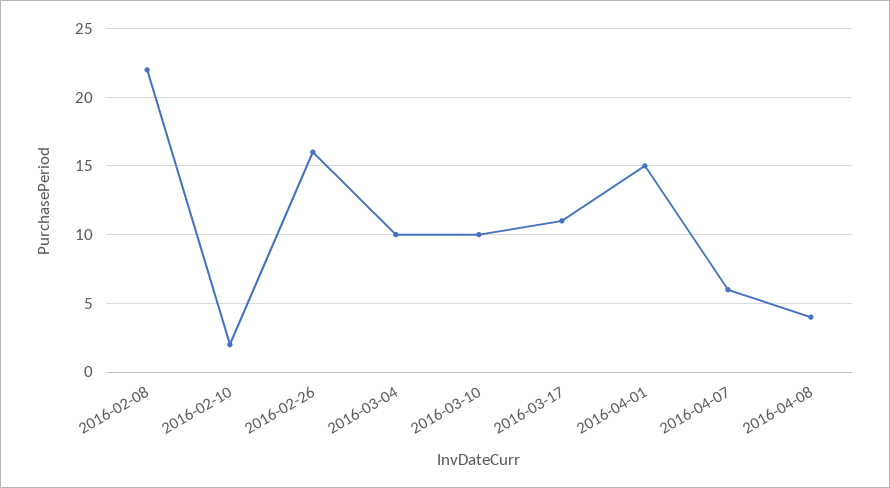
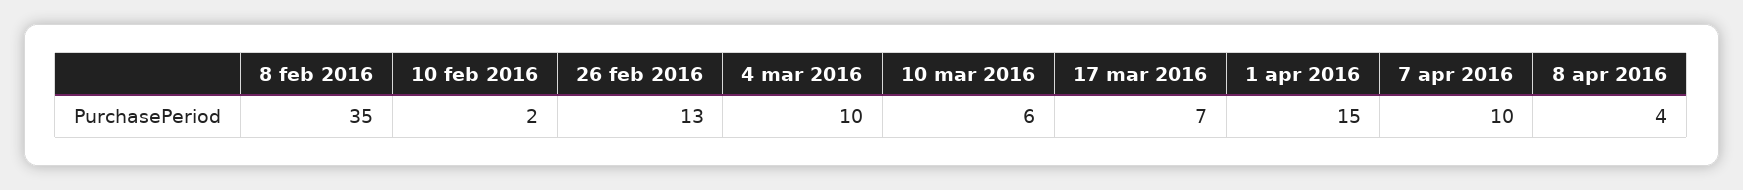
2016-02-08: 22 -> 35
2016-02-26: 16 -> 13
2016-03-10: 10 -> 6
2016-03-17: 11 -> 7
2016-04-07: 6 -> 10

